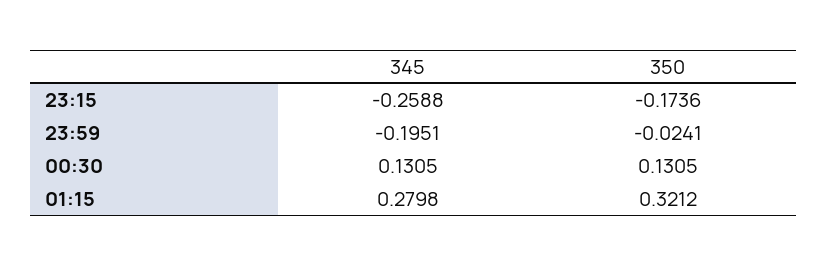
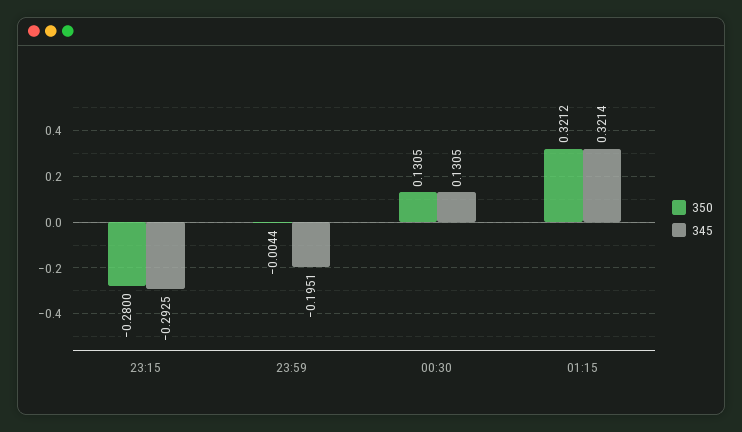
345, 23:15: -0.2588 -> -0.2925
350, 23:15: -0.1736 -> -0.28
350, 23:59: -0.0241 -> -0.0044
345, 01:15: 0.2798 -> 0.3214

